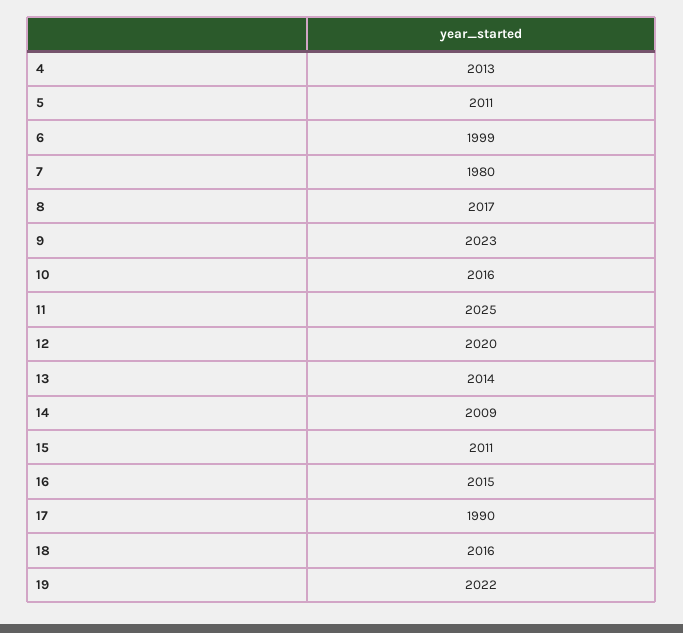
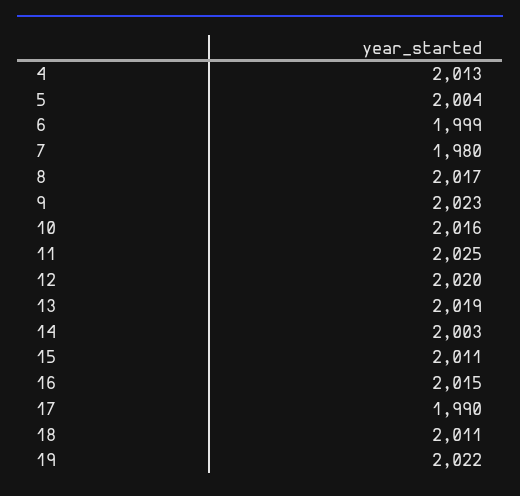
5: 2011 -> 2004
13: 2014 -> 2019
14: 2009 -> 2003
18: 2016 -> 2011

